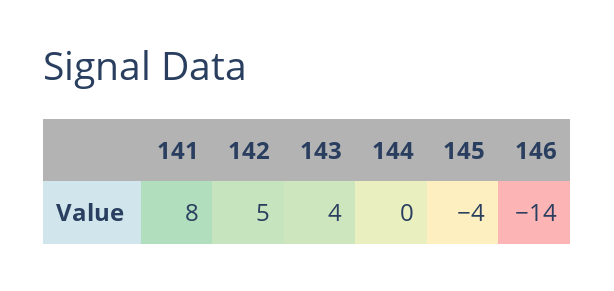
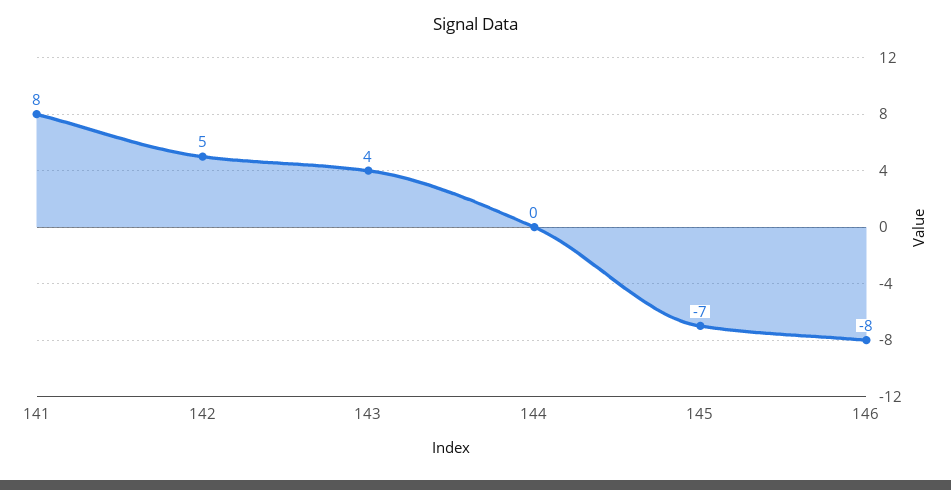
145: -4 -> -7
146: -14 -> -8

